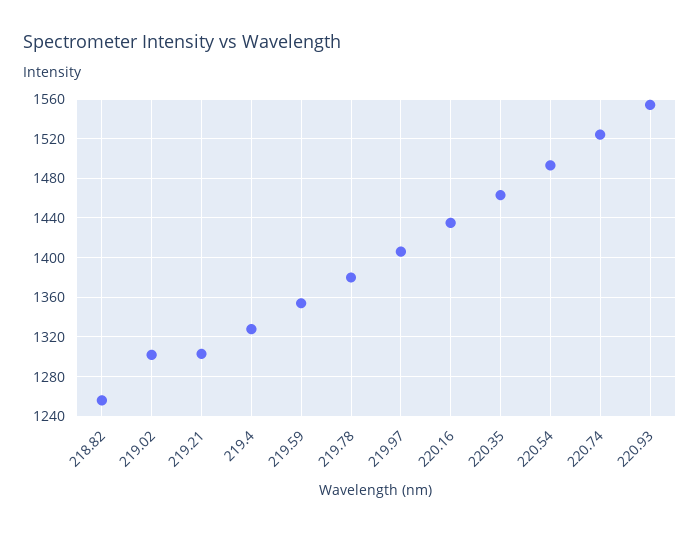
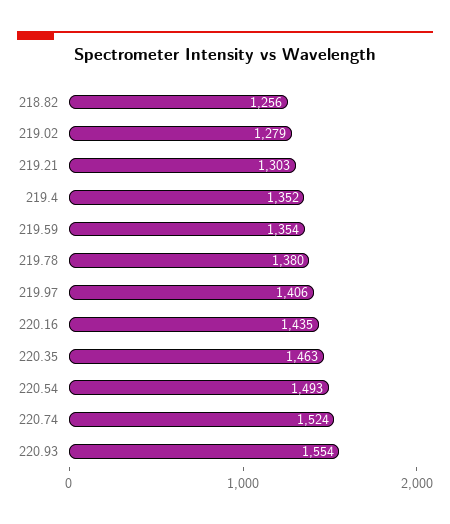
219.02: 1300 -> 1279
219.4: 1330 -> 1352

